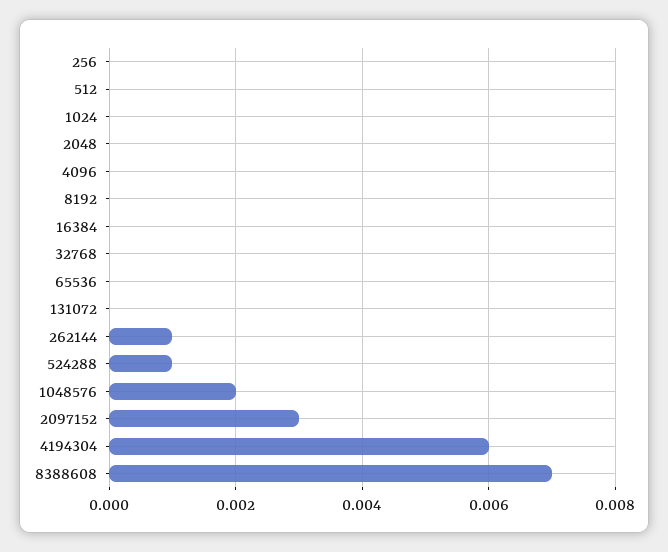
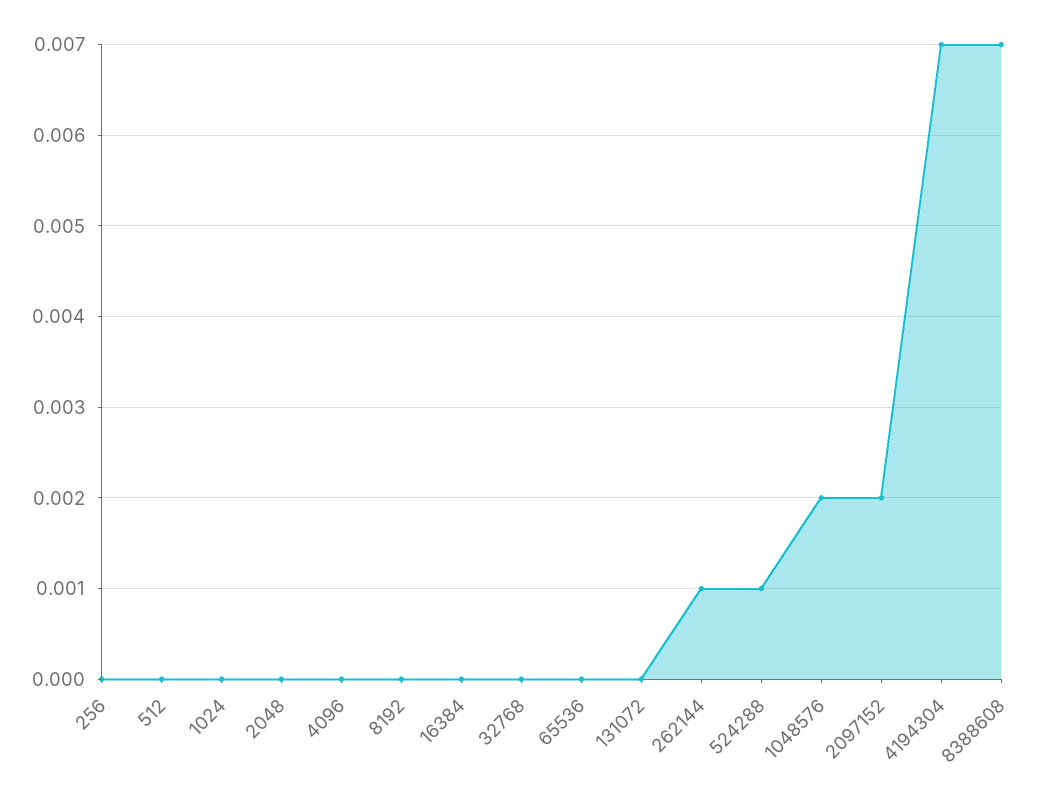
2097152: 0.003 -> 0.002
4194304: 0.006 -> 0.007

